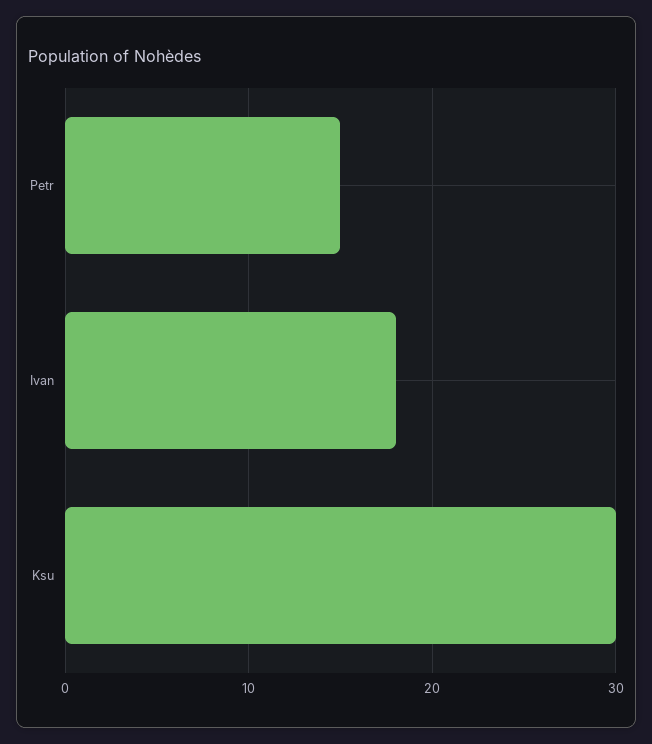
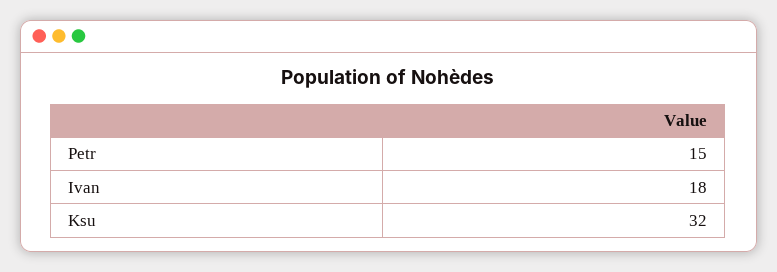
Ksu: 30 -> 32

